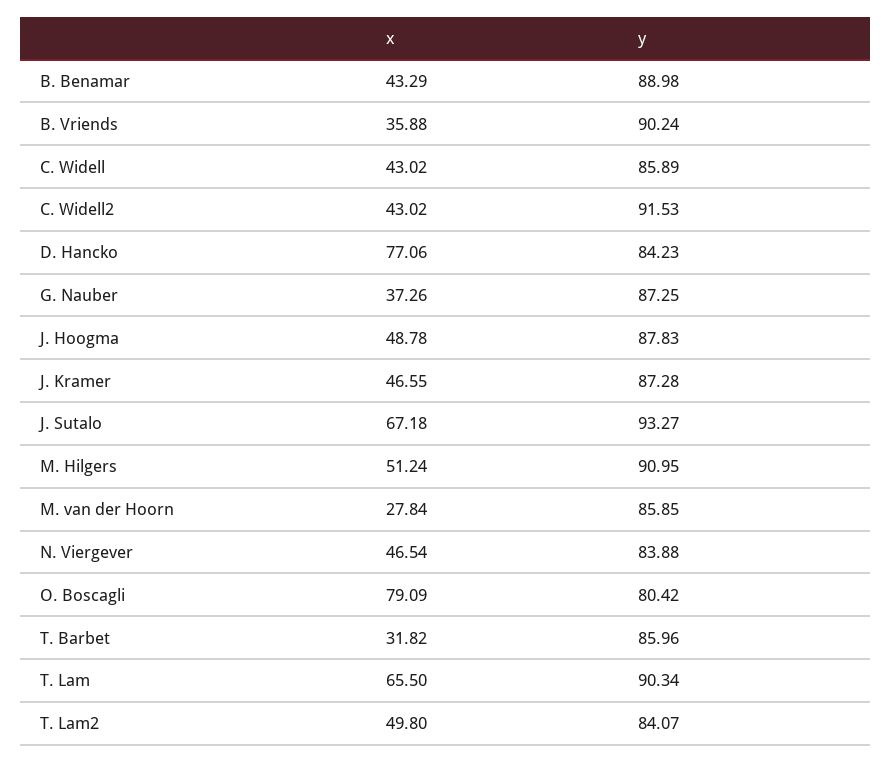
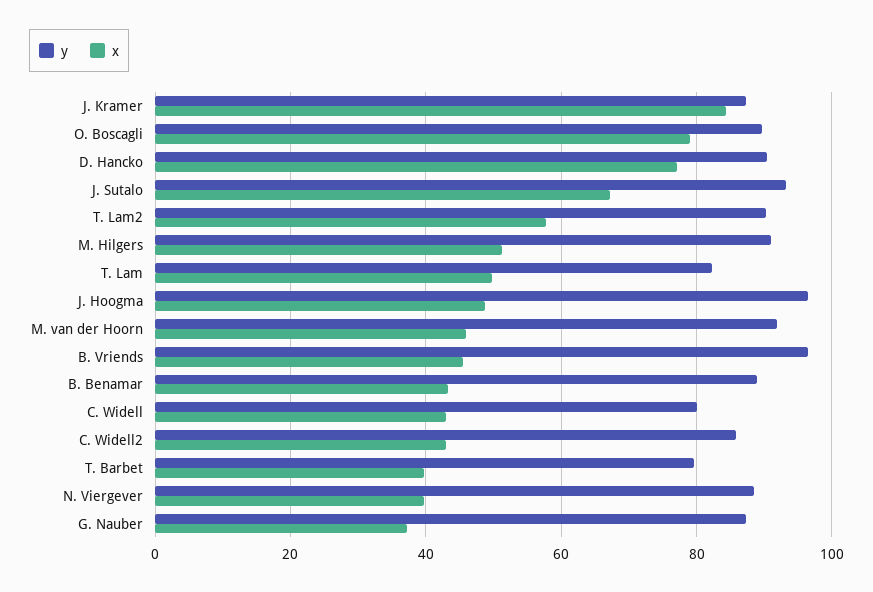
x, B. Vriends: 35.88 -> 46
y, B. Vriends: 90.24 -> 96
y, C. Widell: 85.89 -> 80
y, C. Widell2: 91.53 -> 86
y, D. Hancko: 84.23 -> 90
y, J. Hoogma: 87.83 -> 96
x, J. Kramer: 46.55 -> 84
x, M. van der Hoorn: 27.84 -> 46
y, M. van der Hoorn: 85.85 -> 92
x, N. Viergever: 46.54 -> 40
y, N. Viergever: 83.88 -> 88
y, O. Boscagli: 80.42 -> 90
x, T. Barbet: 31.82 -> 40
y, T. Barbet: 85.96 -> 80
x, T. Lam: 65.5 -> 50
y, T. Lam: 90.34 -> 82
x, T. Lam2: 49.8 -> 58
y, T. Lam2: 84.07 -> 90

